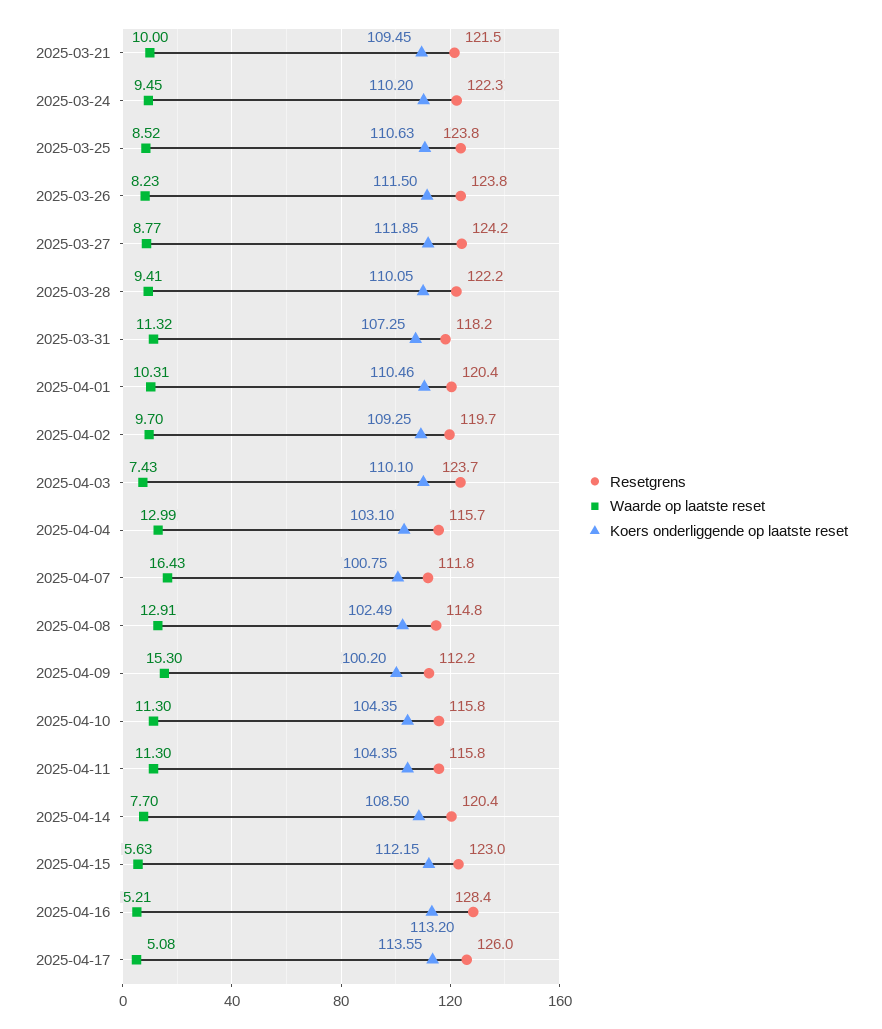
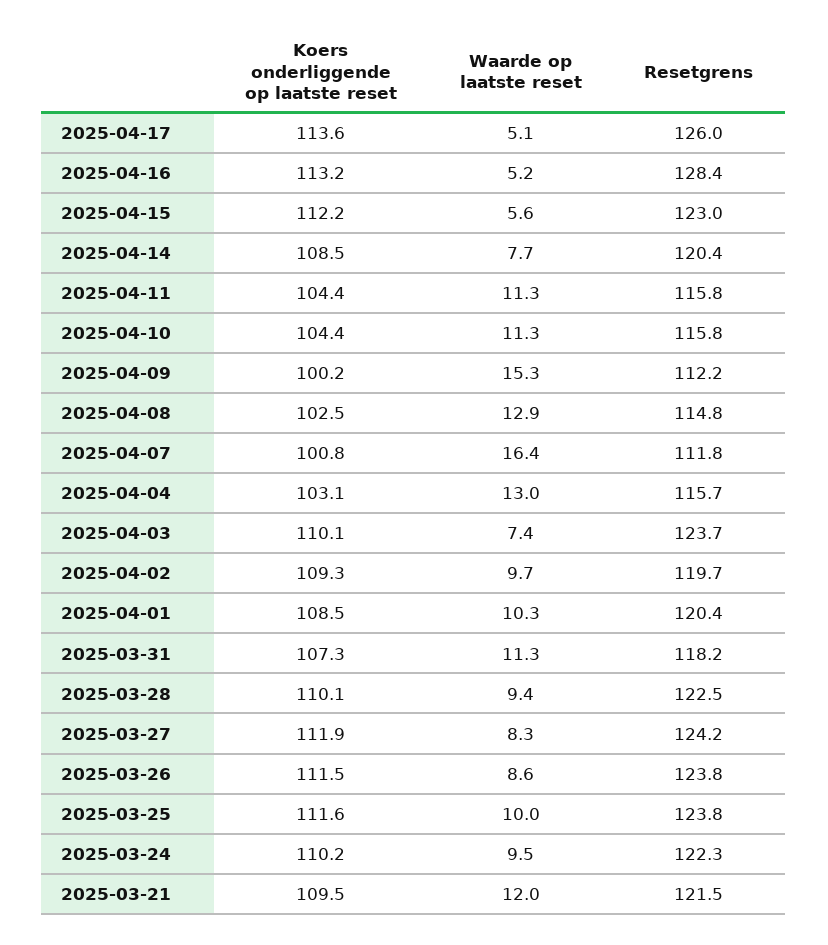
Waarde op laatste reset, 2025-03-21: 10 -> 12
Waarde op laatste reset, 2025-03-25: 8.52 -> 10
Koers onderliggende op laatste reset, 2025-03-25: 110.63 -> 111.6
Waarde op laatste reset, 2025-03-26: 8.23 -> 8.6
Waarde op laatste reset, 2025-03-27: 8.77 -> 8.3
Resetgrens, 2025-03-28: 122.2 -> 122.5
Koers onderliggende op laatste reset, 2025-04-01: 110.46 -> 108.5

